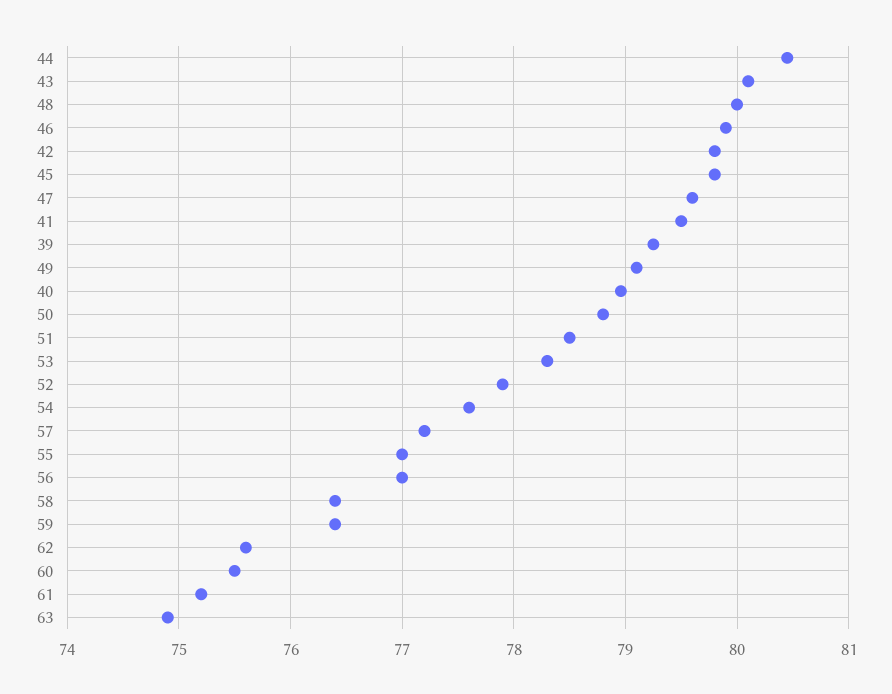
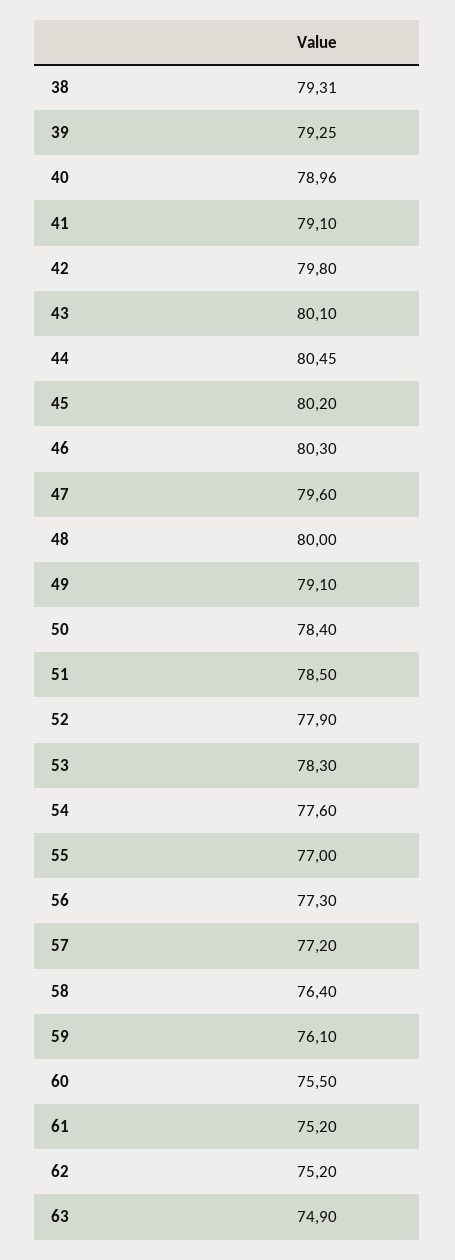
46: 79.9 -> 80.3
45: 79.8 -> 80.2
41: 79.5 -> 79.1
50: 78.8 -> 78.4
56: 77 -> 77.3
59: 76.4 -> 76.1
62: 75.6 -> 75.2
38: none -> 79.31

